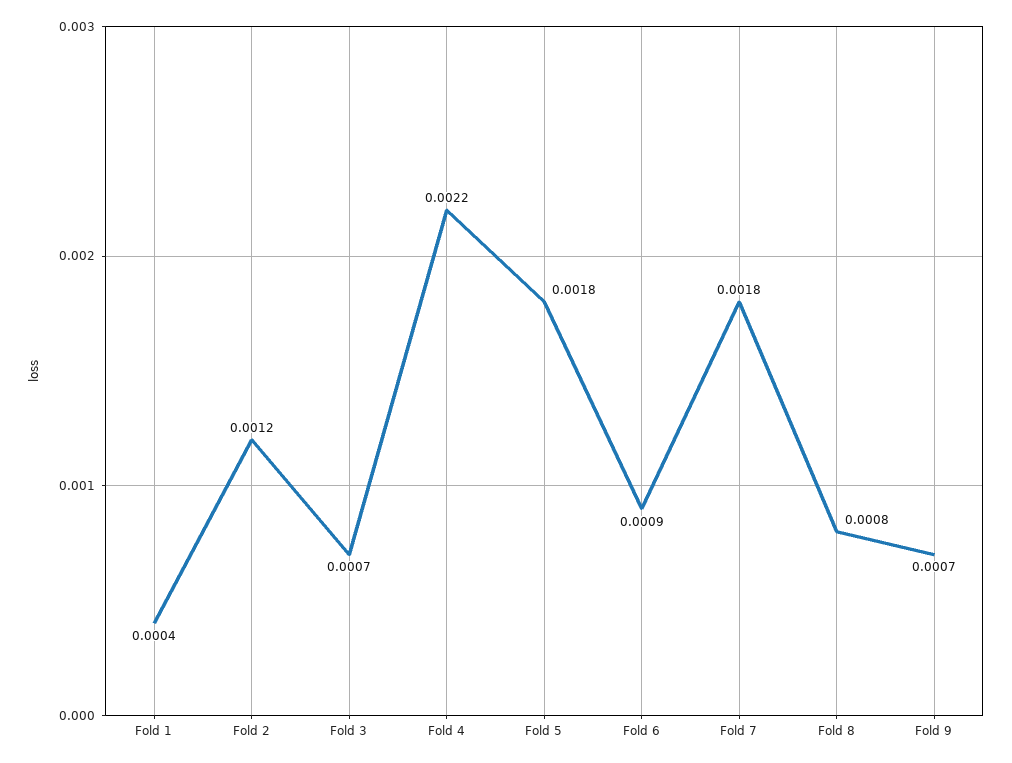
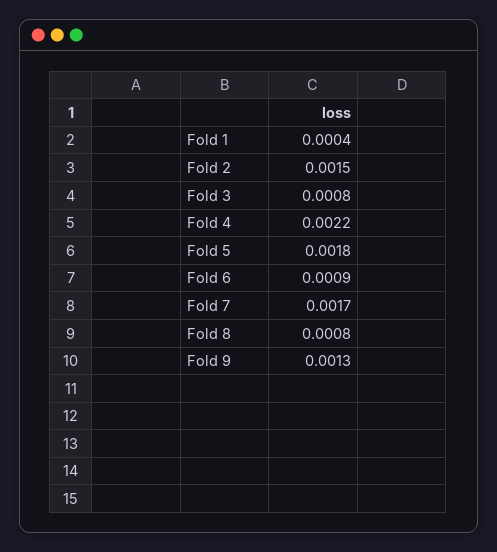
Fold 2: 0.0012 -> 0.0015
Fold 3: 0.0007 -> 0.0008
Fold 7: 0.0018 -> 0.0017
Fold 9: 0.0007 -> 0.0013

